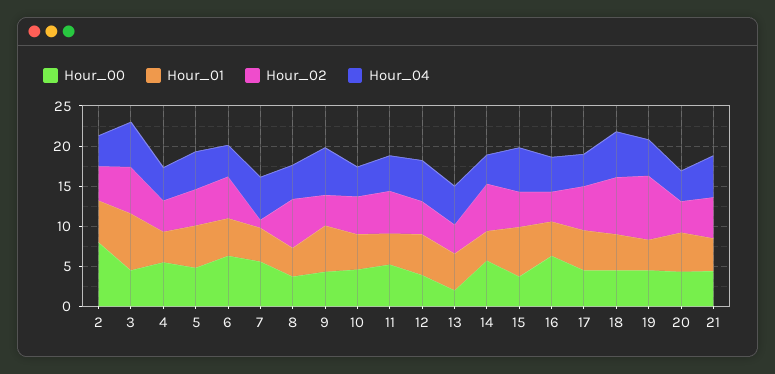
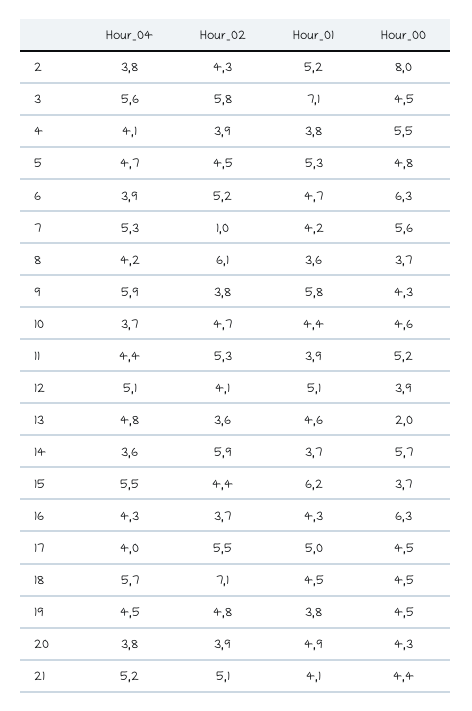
Hour_02, 19: 8 -> 4.8

